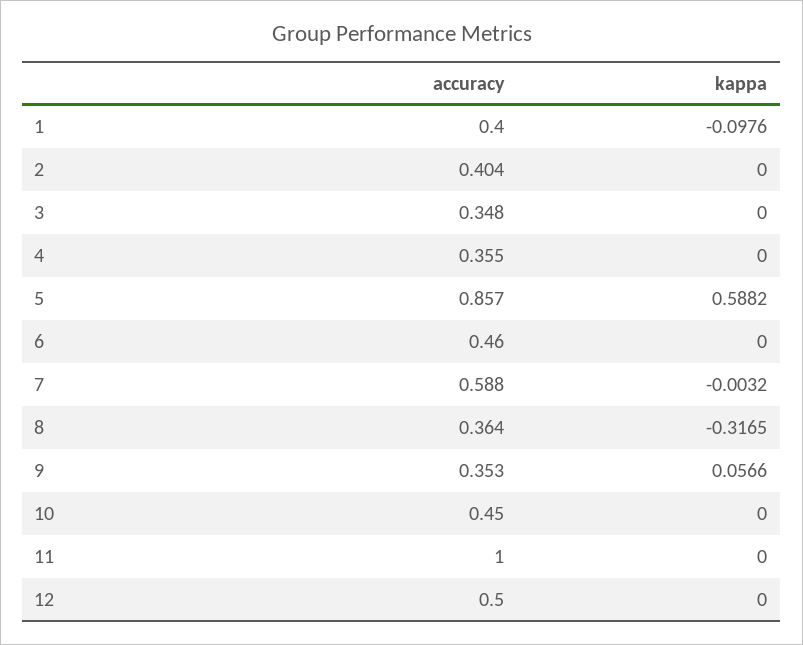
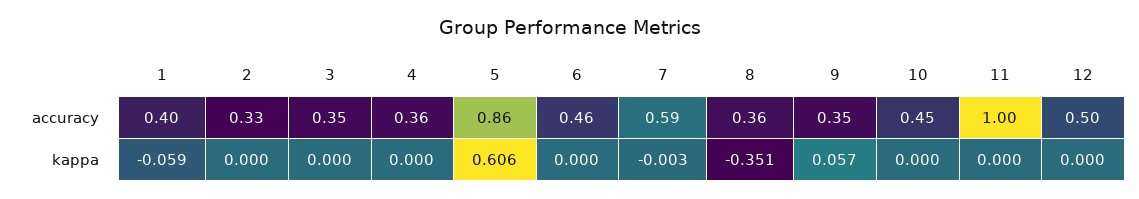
kappa, 1: -0.0976 -> -0.059
accuracy, 2: 0.404 -> 0.33
kappa, 5: 0.5882 -> 0.606
kappa, 8: -0.3165 -> -0.351

